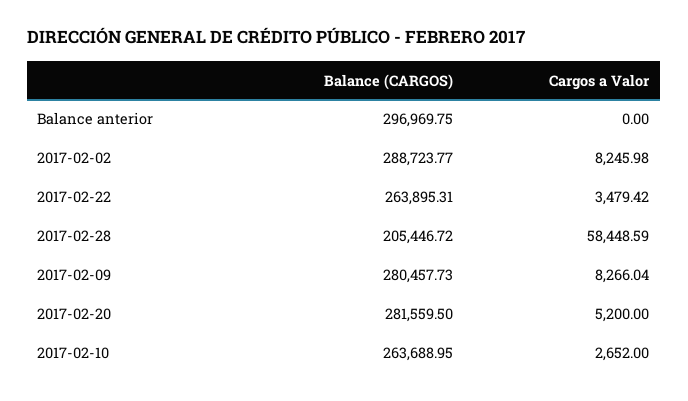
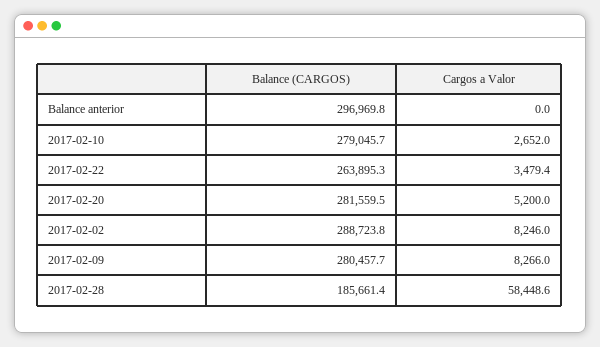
Balance (CARGOS), 2017-02-28: 205446.72 -> 185661.4
Balance (CARGOS), 2017-02-10: 263688.95 -> 279045.7

